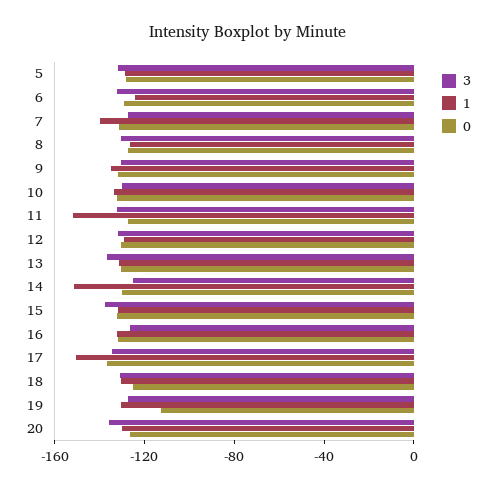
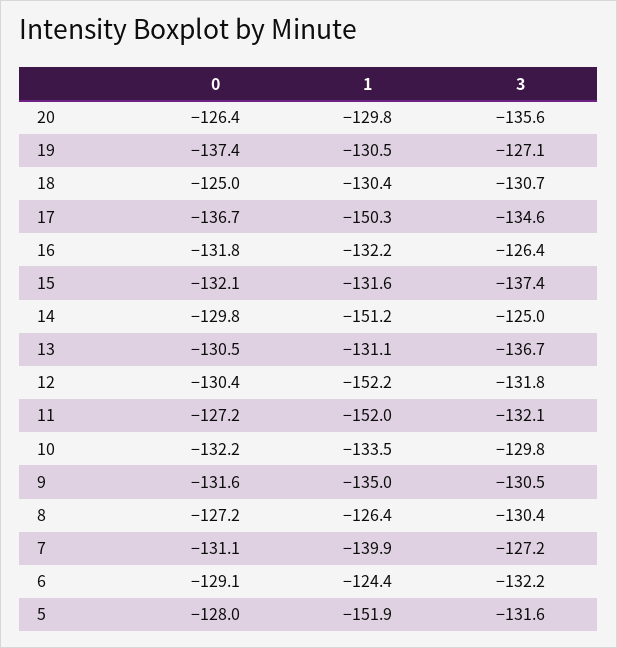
1, 5: -130 -> -151.9
1, 12: -130 -> -152.2
0, 19: -110 -> -137.4

